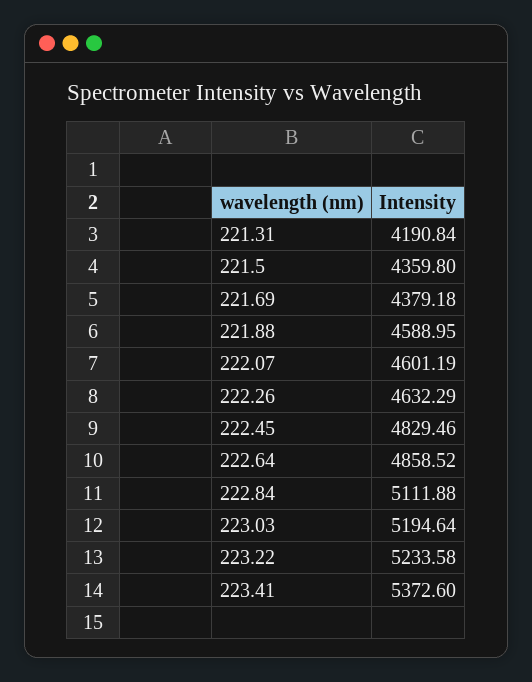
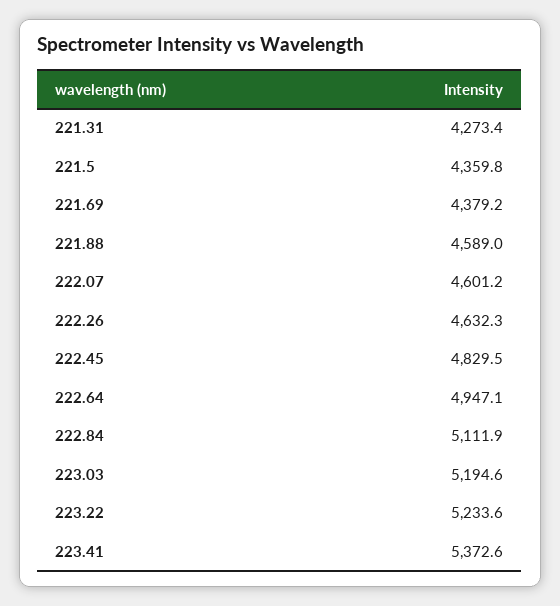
221.31: 4190.84 -> 4273.4
222.64: 4858.52 -> 4947.1

